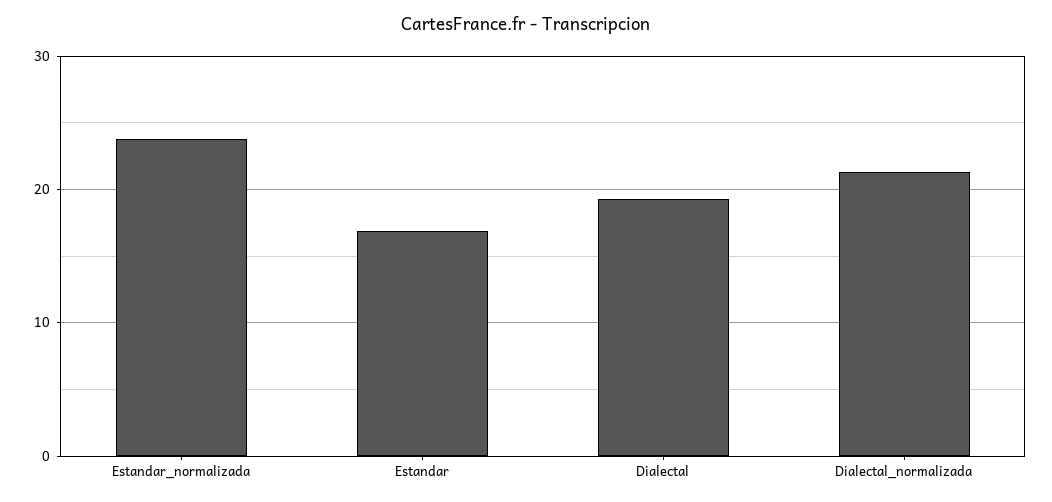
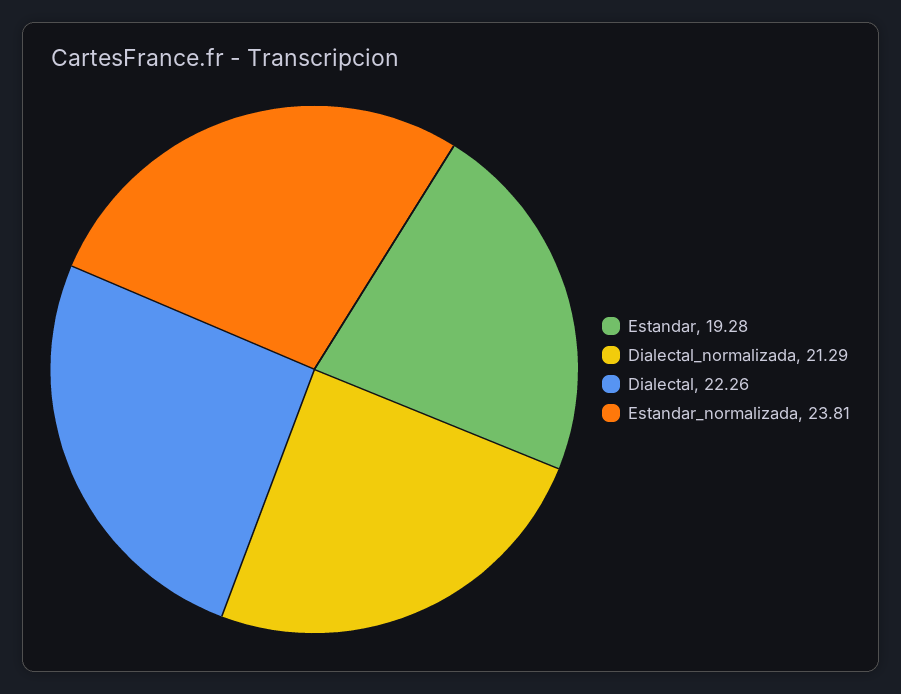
Estandar: 17 -> 19.28
Dialectal: 19 -> 22.26

